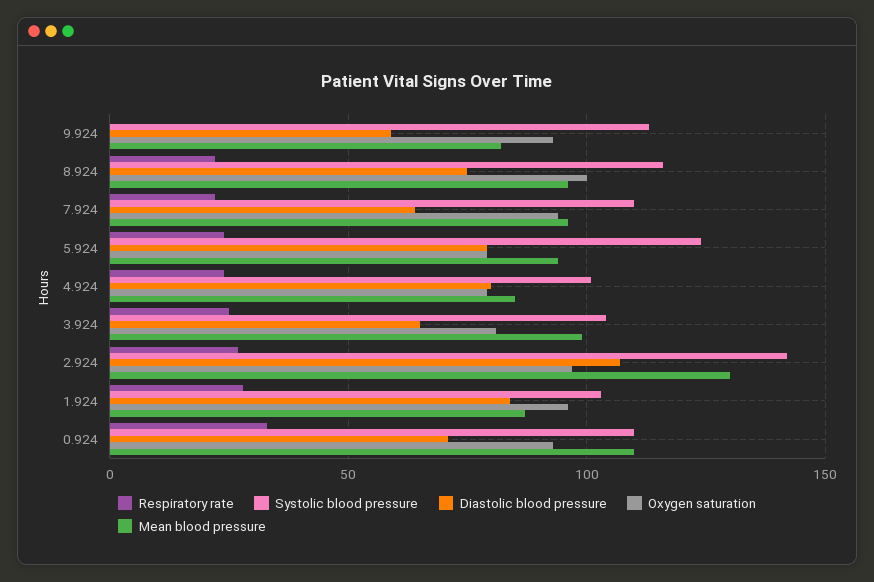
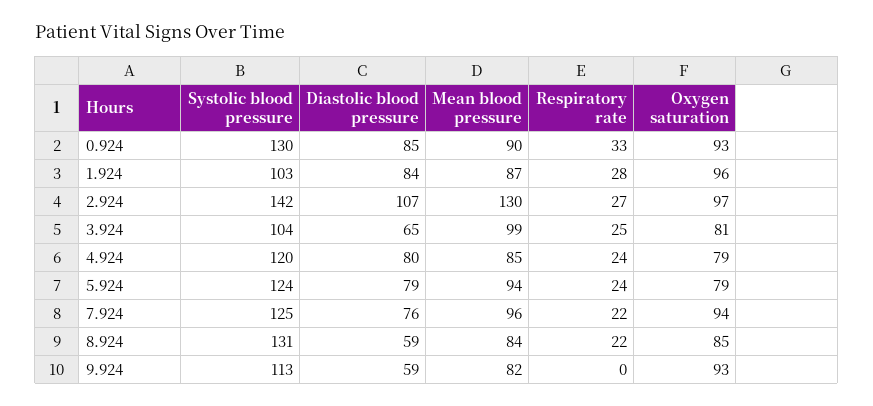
Systolic blood pressure, 8.924: 115 -> 131
Diastolic blood pressure, 8.924: 75 -> 59
Oxygen saturation, 8.924: 100 -> 85
Mean blood pressure, 8.924: 95 -> 84
Systolic blood pressure, 7.924: 110 -> 125
Diastolic blood pressure, 7.924: 65 -> 76
Systolic blood pressure, 4.924: 100 -> 120
Systolic blood pressure, 0.924: 110 -> 130
Diastolic blood pressure, 0.924: 70 -> 85
Mean blood pressure, 0.924: 110 -> 90

